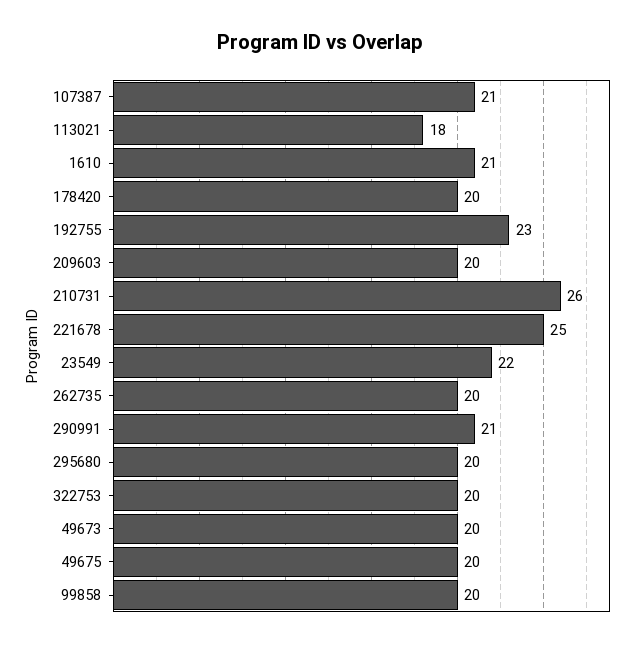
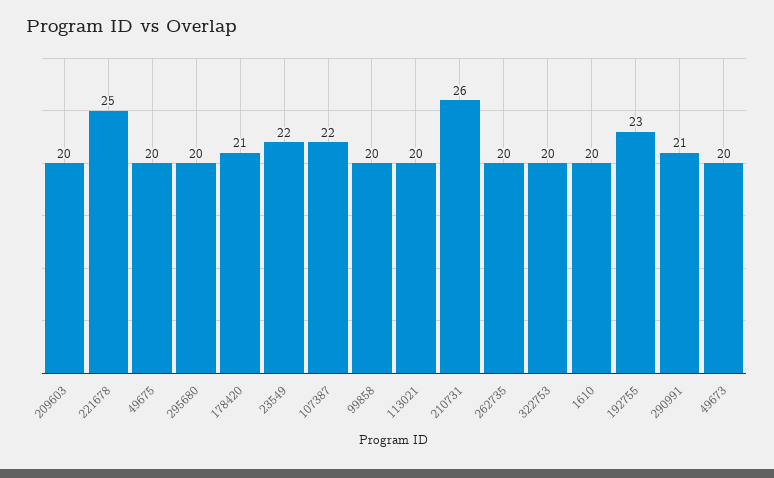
107387: 21 -> 22
113021: 18 -> 20
1610: 21 -> 20
178420: 20 -> 21

